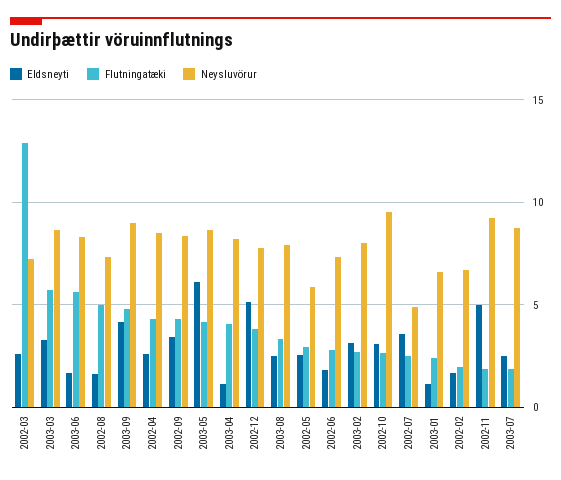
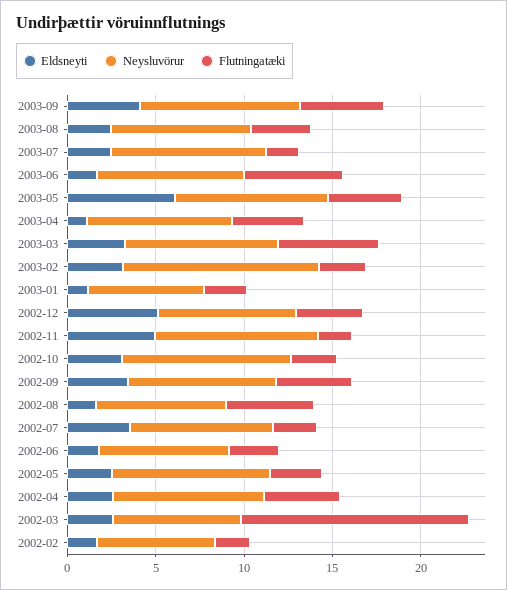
Neysluvörur, 2002-05: 6 -> 9
Neysluvörur, 2003-02: 8 -> 11
Neysluvörur, 2002-07: 5 -> 8

